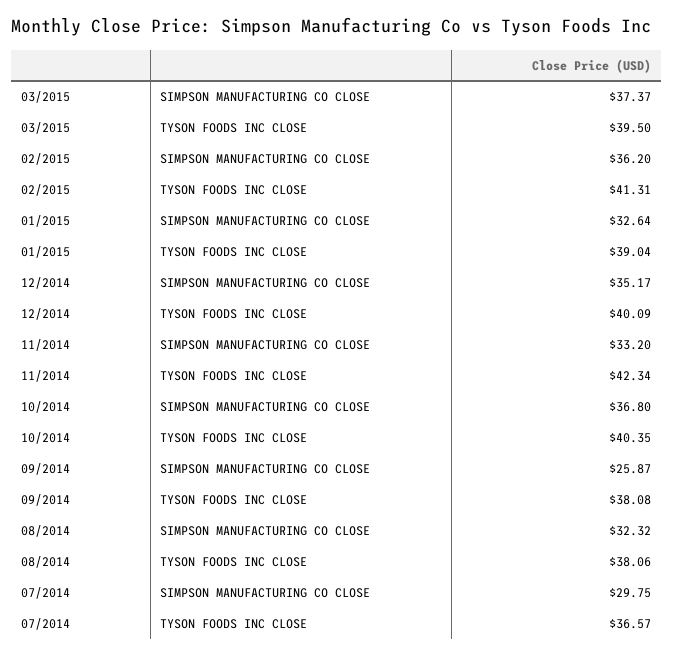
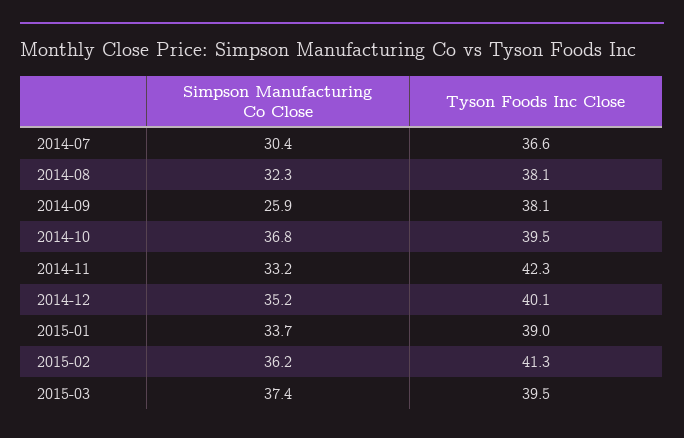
01/2015, SIMPSON MANUFACTURING CO CLOSE: 32.64 -> 33.7
10/2014, TYSON FOODS INC CLOSE: 40.35 -> 39.5
07/2014, SIMPSON MANUFACTURING CO CLOSE: 29.75 -> 30.4

